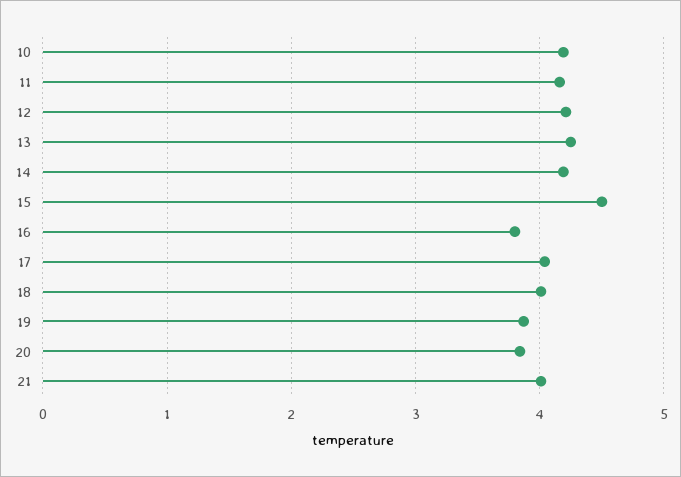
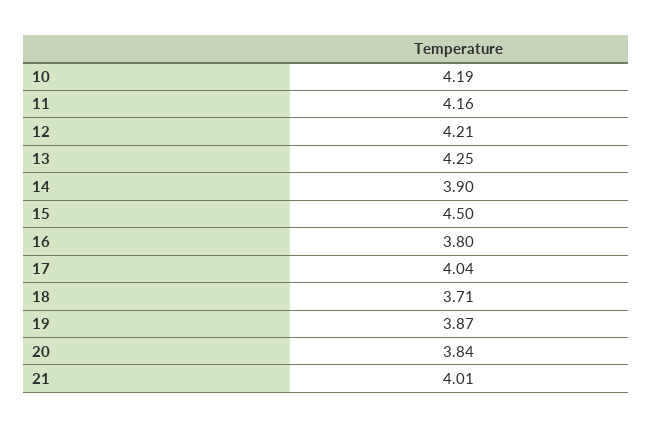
14: 4.2 -> 3.9
18: 4 -> 3.71

